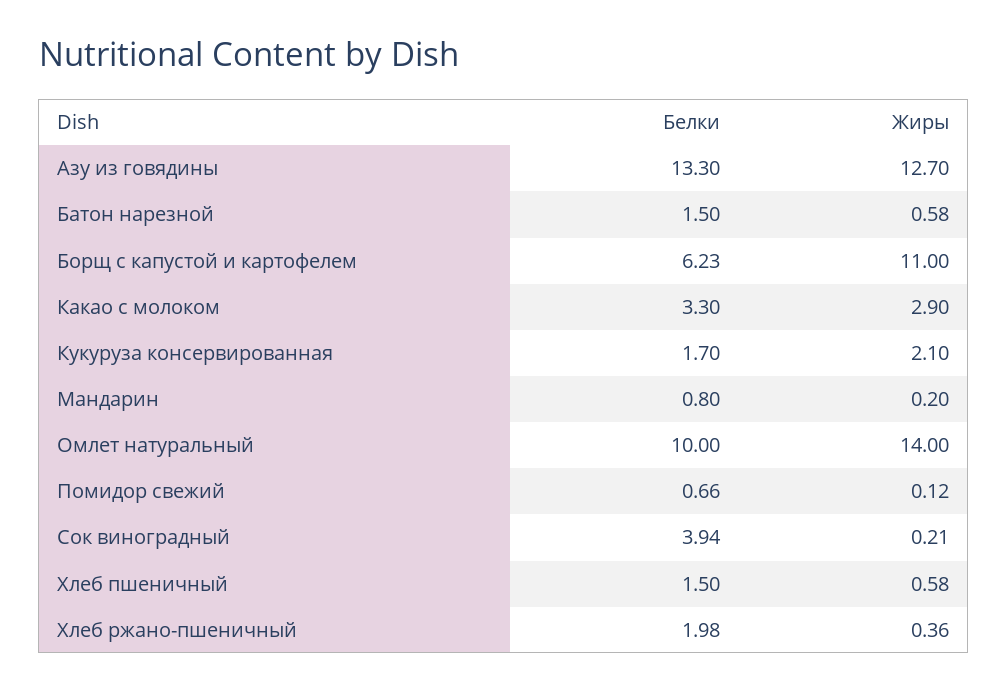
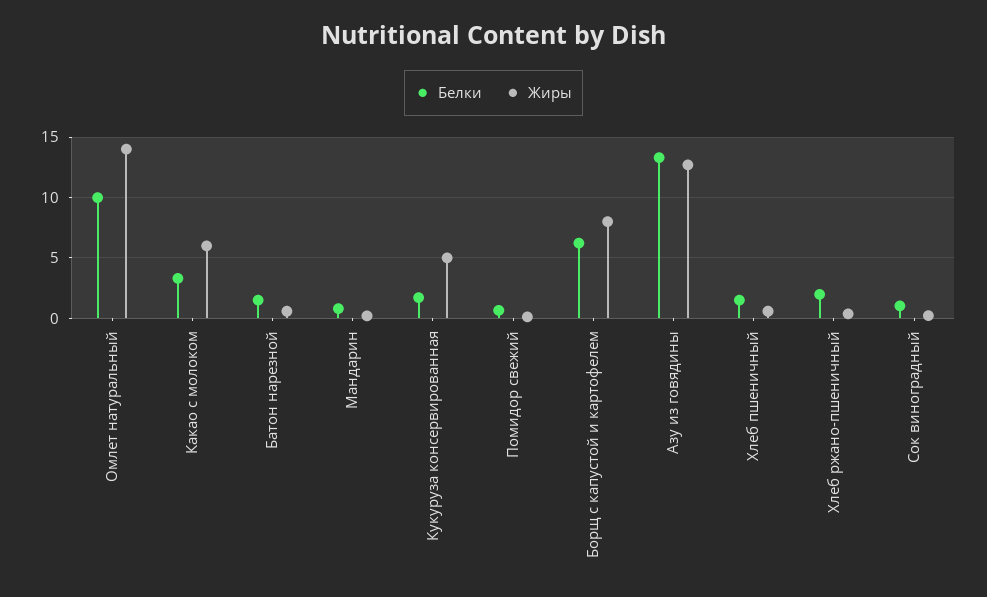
Жиры, Борщ с капустой и картофелем: 11 -> 8
Жиры, Какао с молоком: 2.9 -> 6
Жиры, Кукуруза консервированная: 2.1 -> 5
Белки, Сок виноградный: 3.94 -> 1

